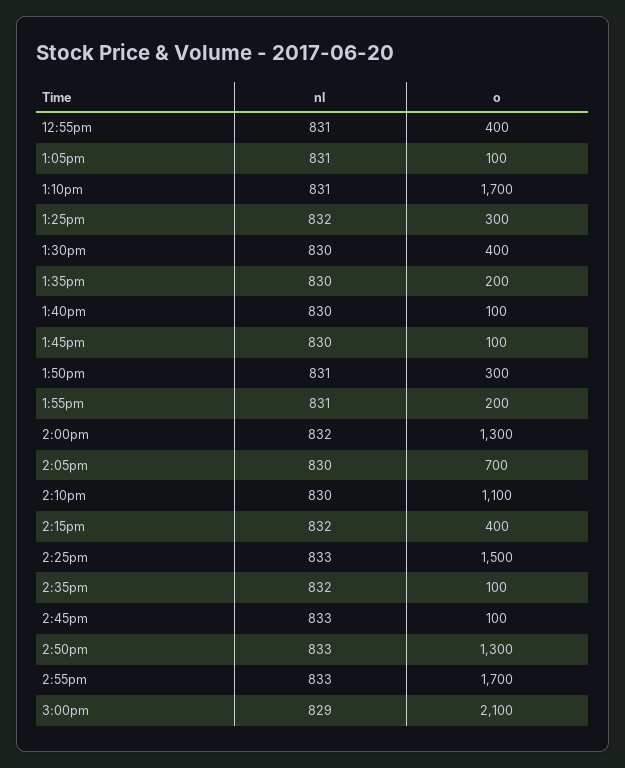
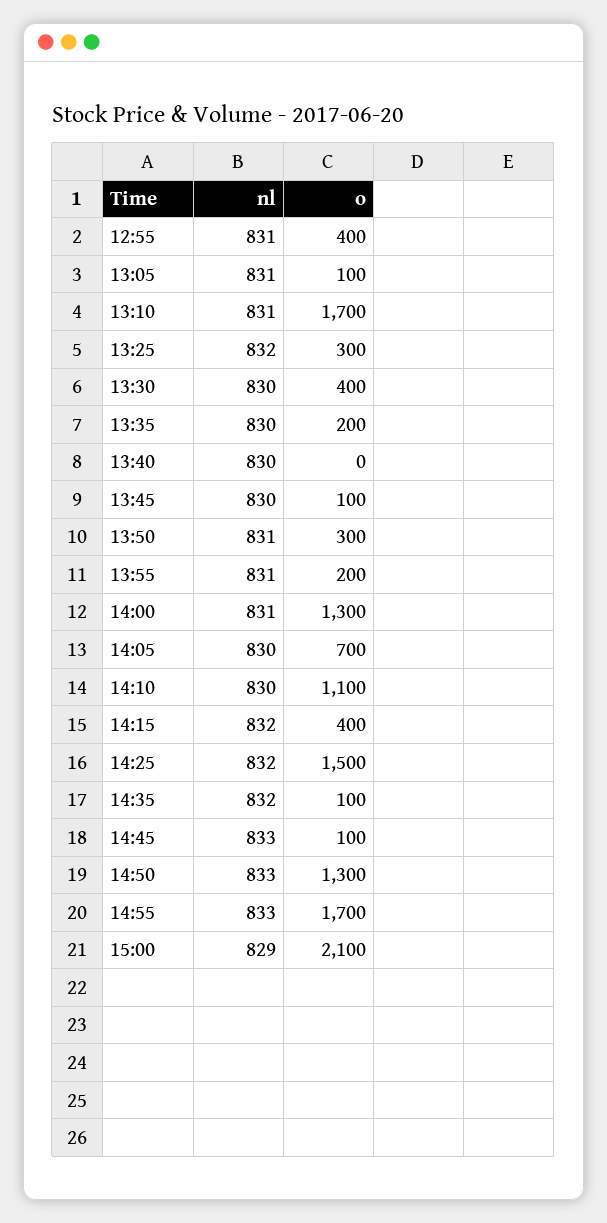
o, 1:40pm: 100 -> 0
nl, 2:00pm: 832 -> 831
nl, 2:25pm: 833 -> 832

